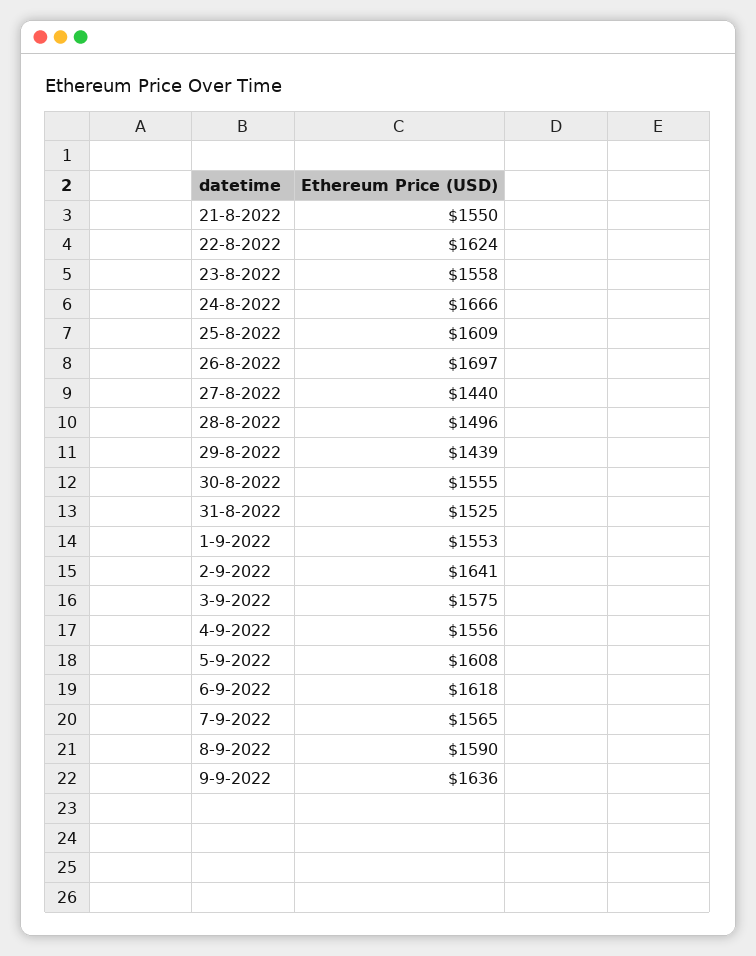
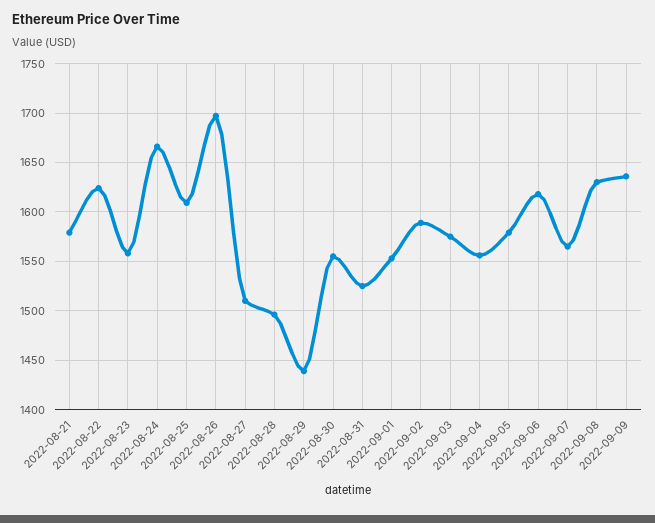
21-8-2022: 1550 -> 1580
27-8-2022: 1440 -> 1510
2-9-2022: 1641 -> 1590
5-9-2022: 1608 -> 1580
8-9-2022: 1590 -> 1630

